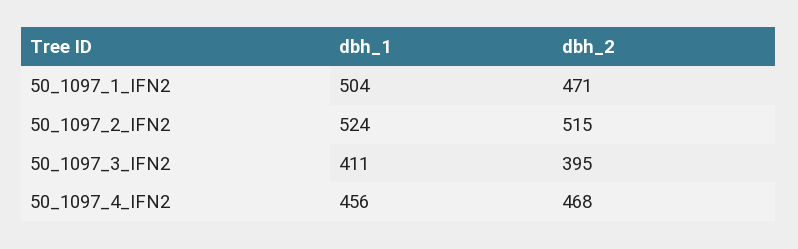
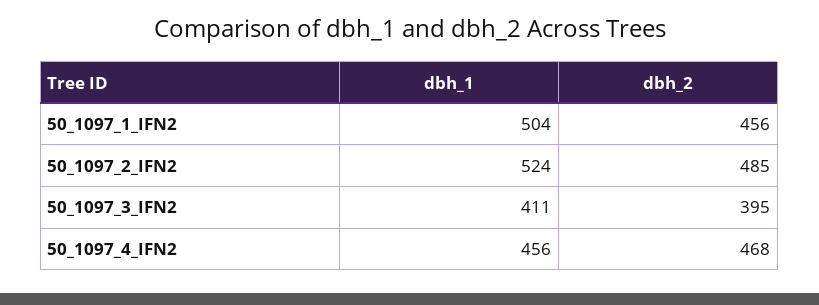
dbh_2, 50_1097_1_IFN2: 471 -> 456
dbh_2, 50_1097_2_IFN2: 515 -> 485

